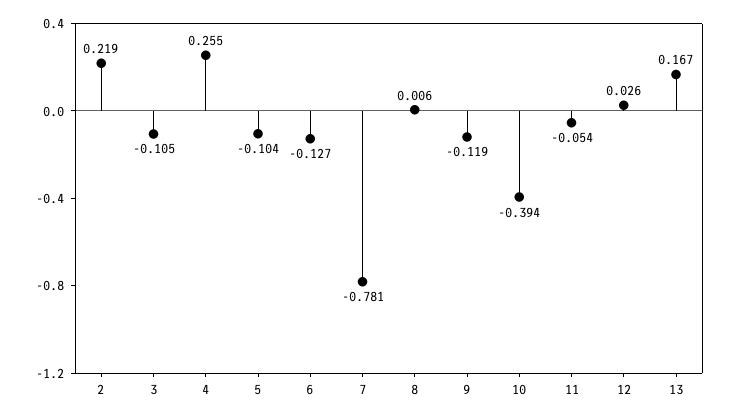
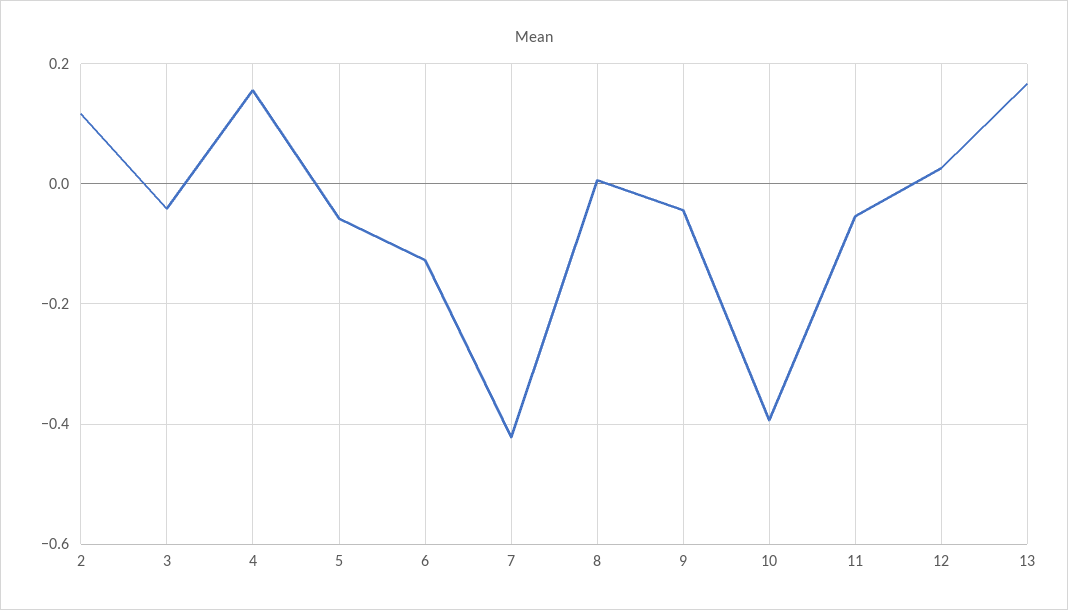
2: 0.219 -> 0.12
3: -0.105 -> -0.04
4: 0.255 -> 0.16
5: -0.104 -> -0.06
7: -0.781 -> -0.42
9: -0.119 -> -0.04

